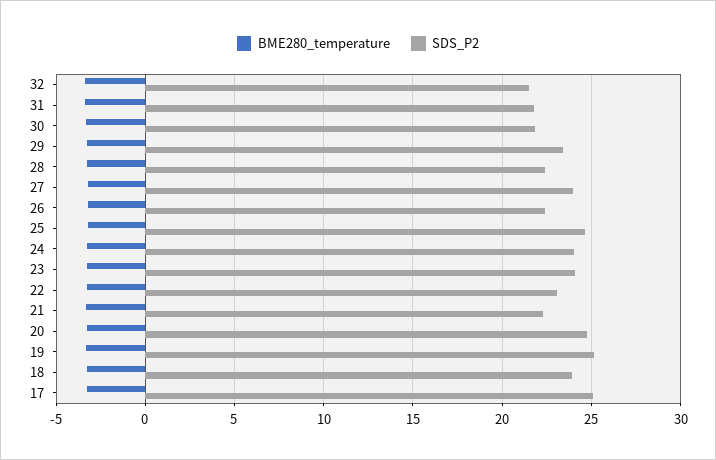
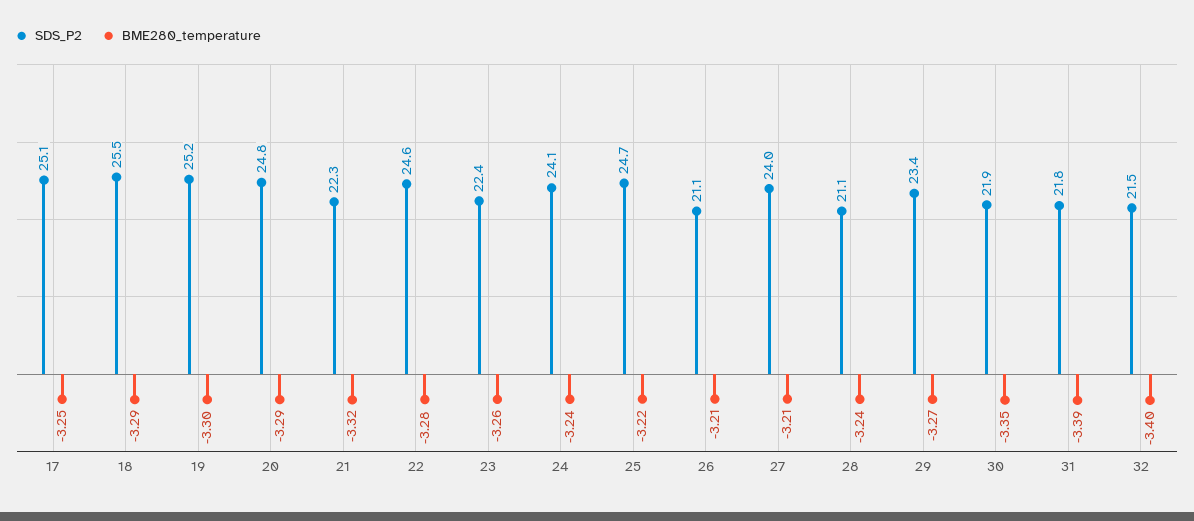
SDS_P2, 28: 22.5 -> 21.1
SDS_P2, 26: 22.5 -> 21.1
SDS_P2, 23: 24 -> 22.4
SDS_P2, 22: 23 -> 24.6
SDS_P2, 18: 24 -> 25.5

